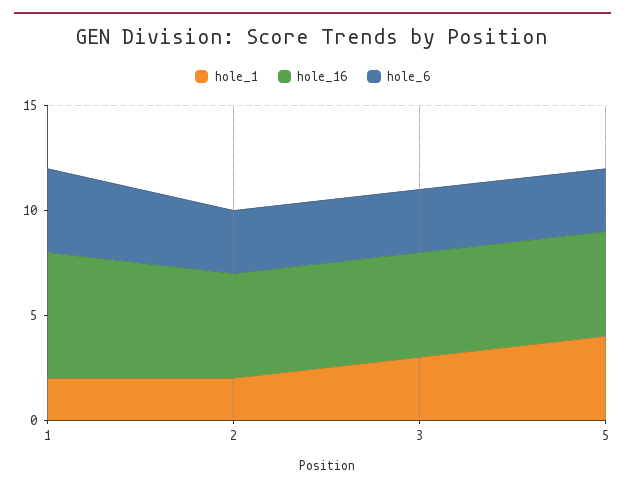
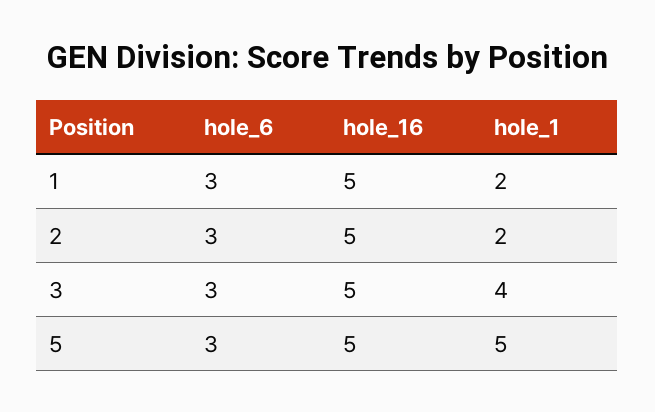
hole_16, 1: 6 -> 5
hole_6, 1: 4 -> 3
hole_1, 3: 3 -> 4
hole_1, 5: 4 -> 5

